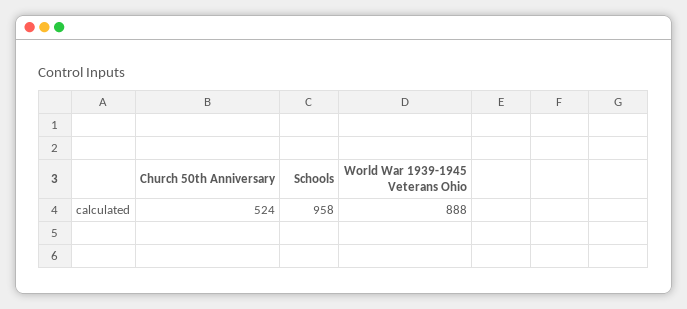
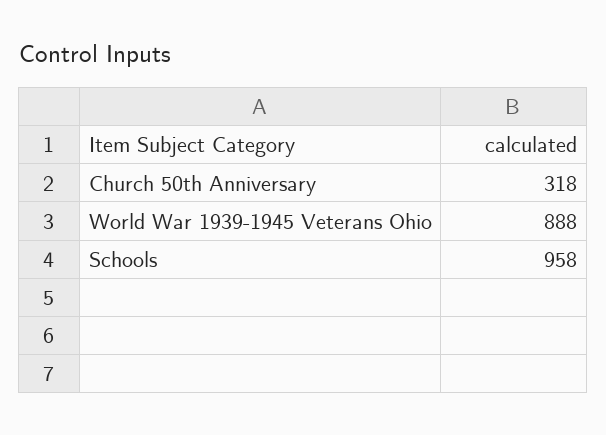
Church 50th Anniversary: 524 -> 318

